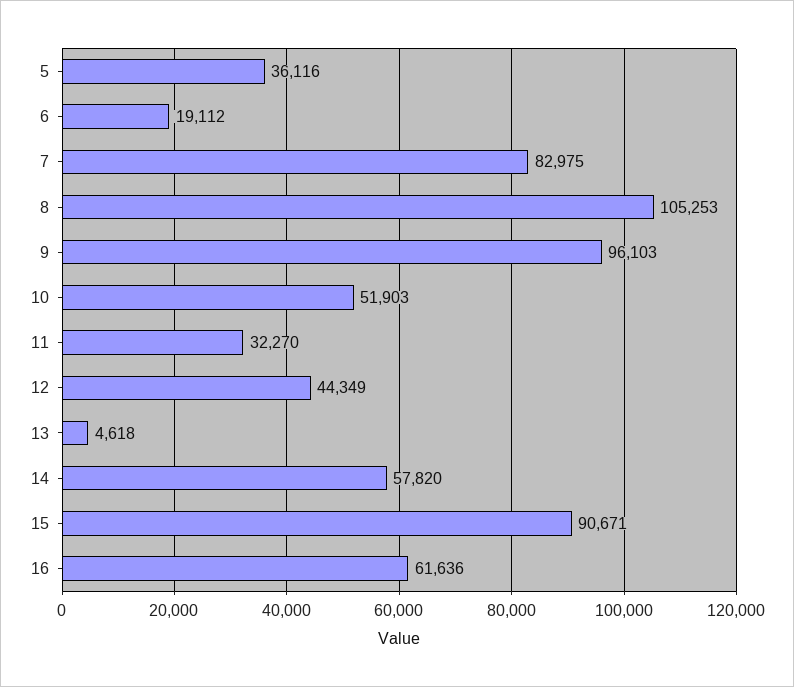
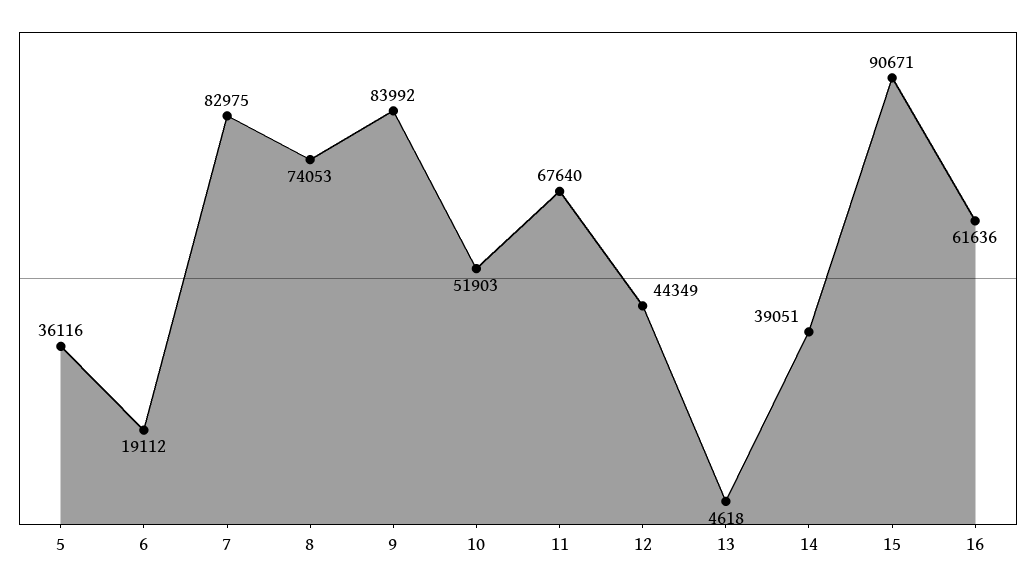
8: 105253 -> 74053
9: 96103 -> 83992
11: 32270 -> 67640
14: 57820 -> 39051

